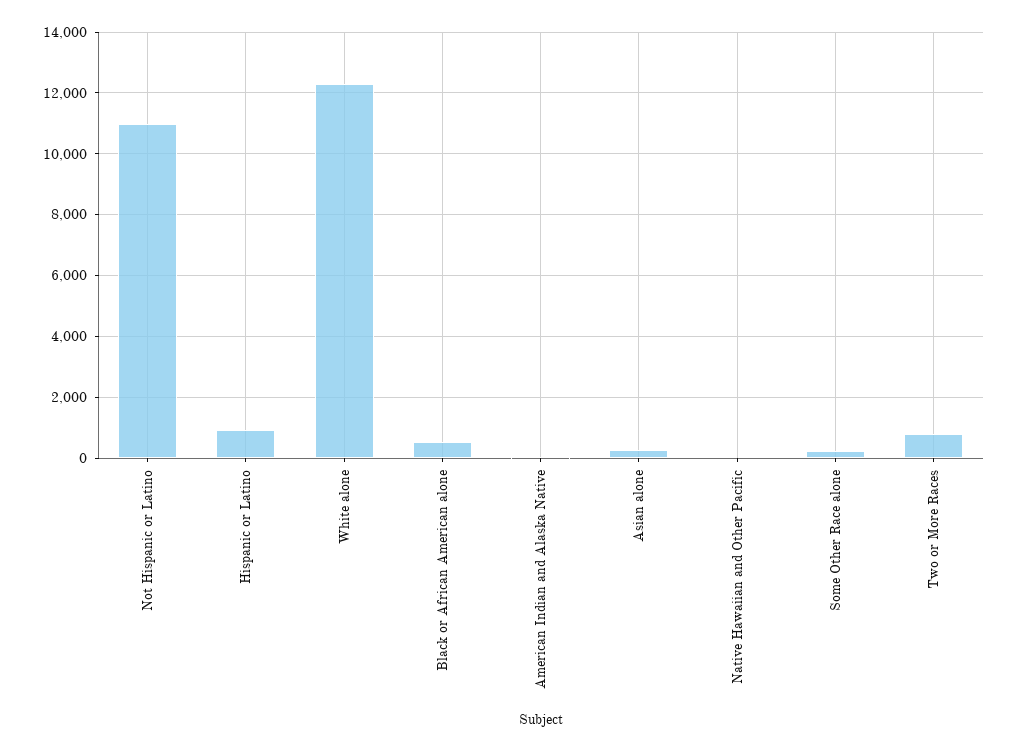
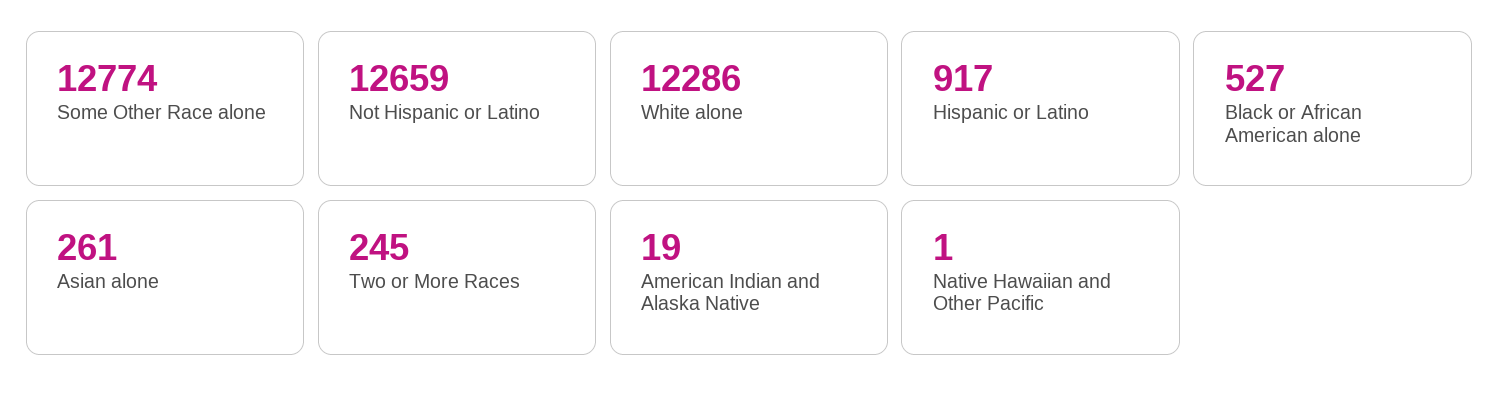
Not Hispanic or Latino: 11000 -> 12659
Some Other Race alone: 200 -> 12774
Two or More Races: 800 -> 245

